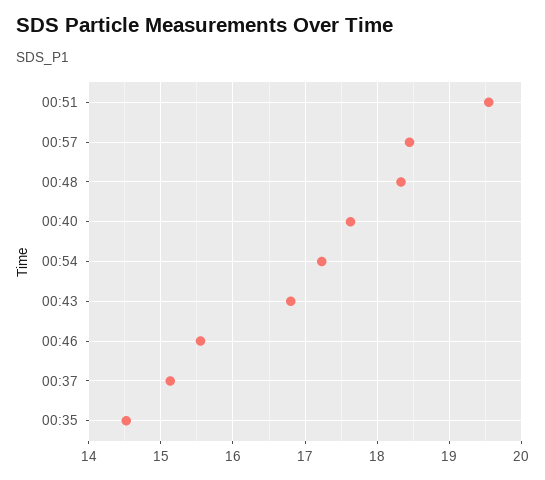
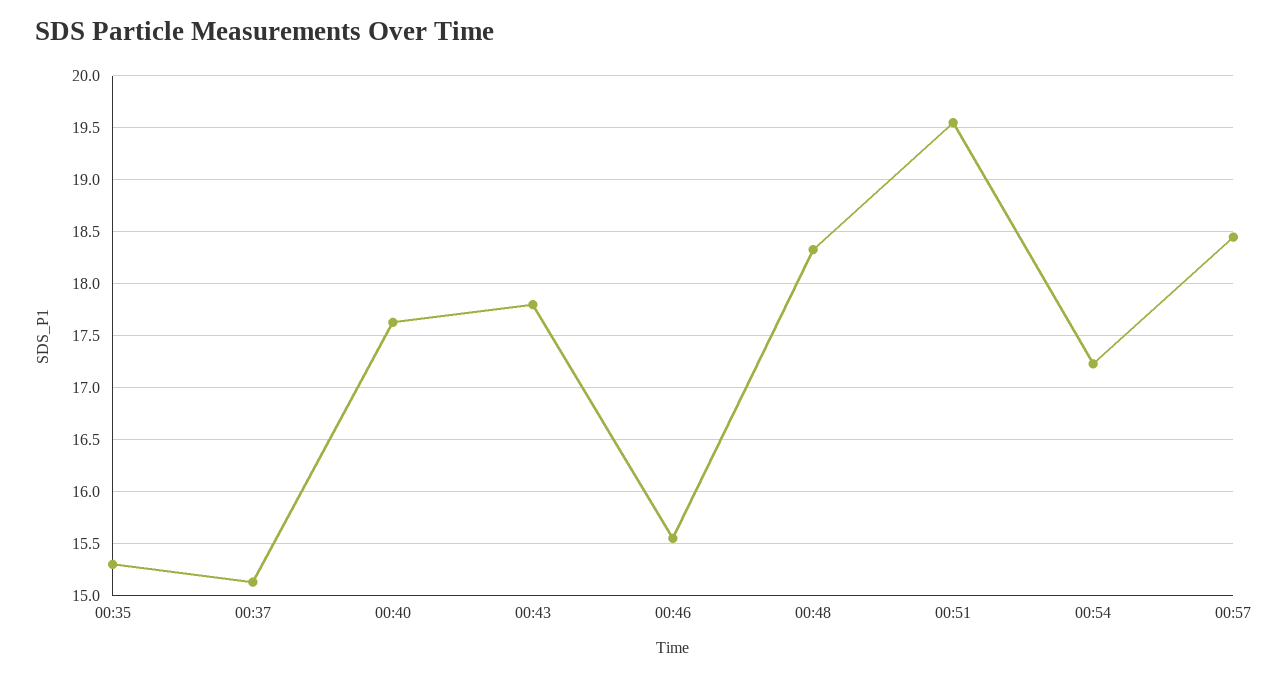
00:43: 16.8 -> 17.8
00:35: 14.5 -> 15.3

